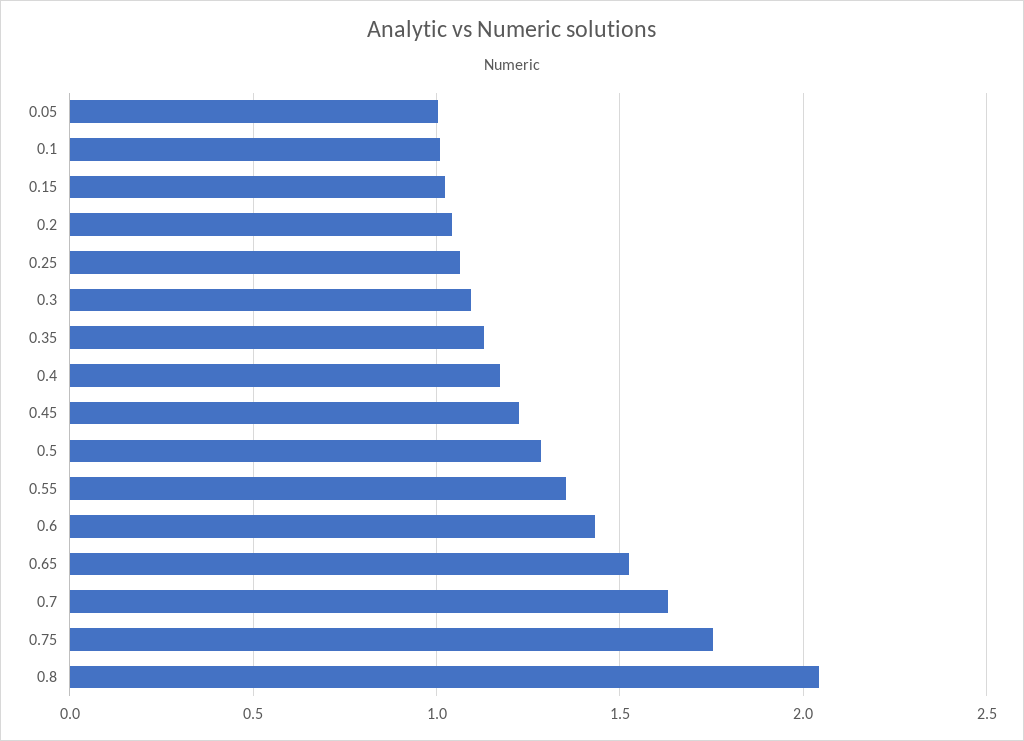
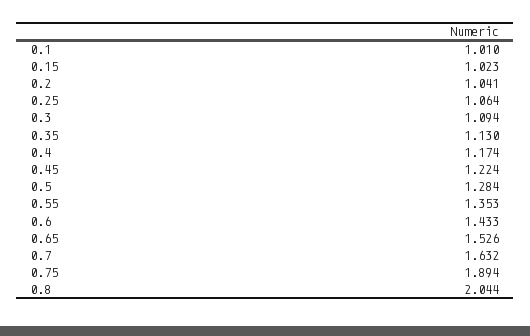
0.05: 1 -> none
0.75: 1.75 -> 1.894

